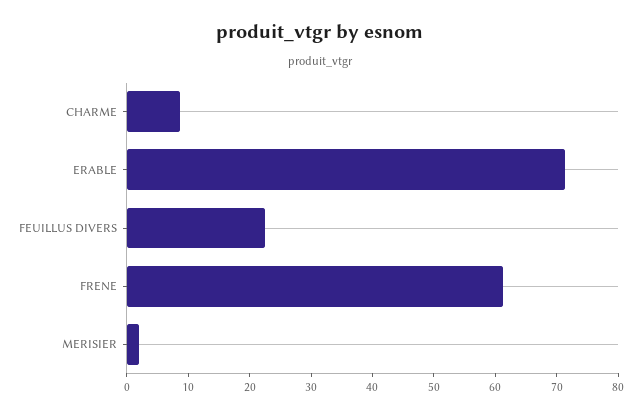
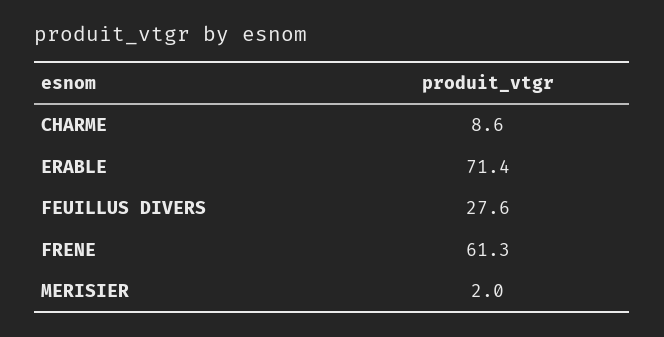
FEUILLUS DIVERS: 22 -> 27.6

